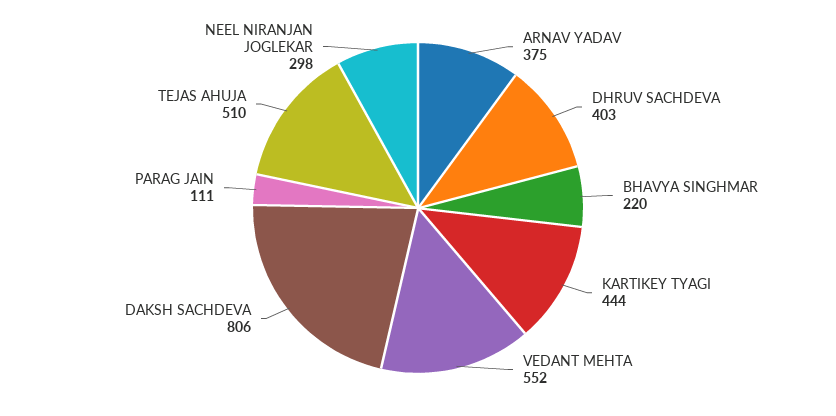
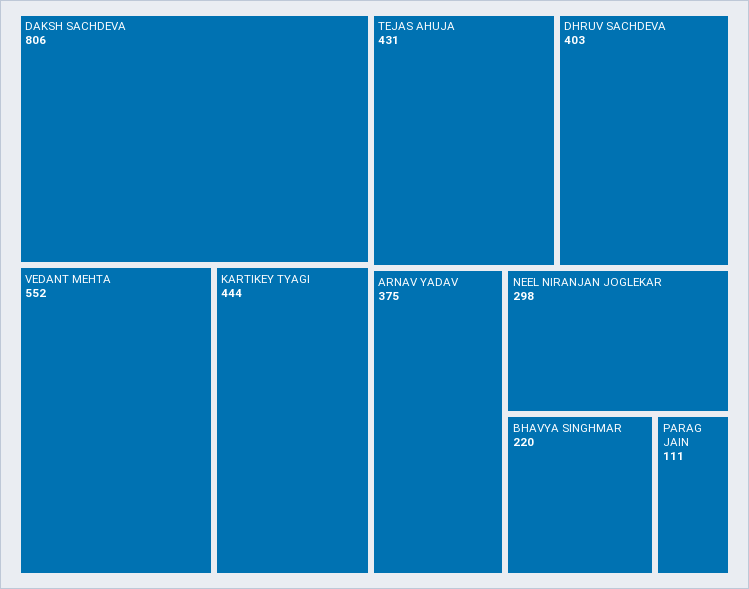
TEJAS AHUJA: 510 -> 431

